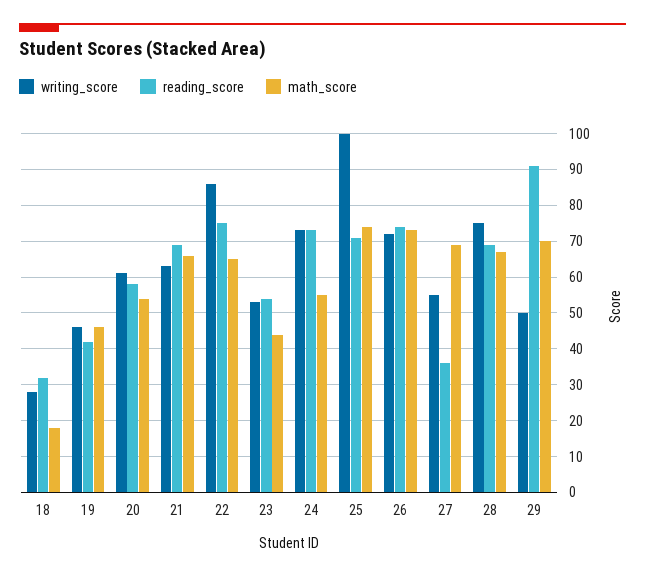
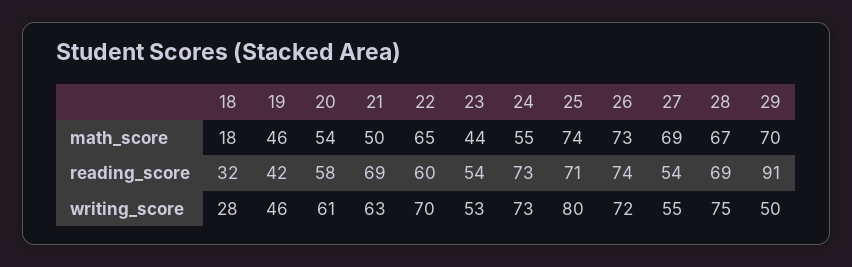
math_score, 21: 65 -> 50
writing_score, 22: 85 -> 70
reading_score, 22: 75 -> 60
writing_score, 25: 100 -> 80
reading_score, 27: 35 -> 54

